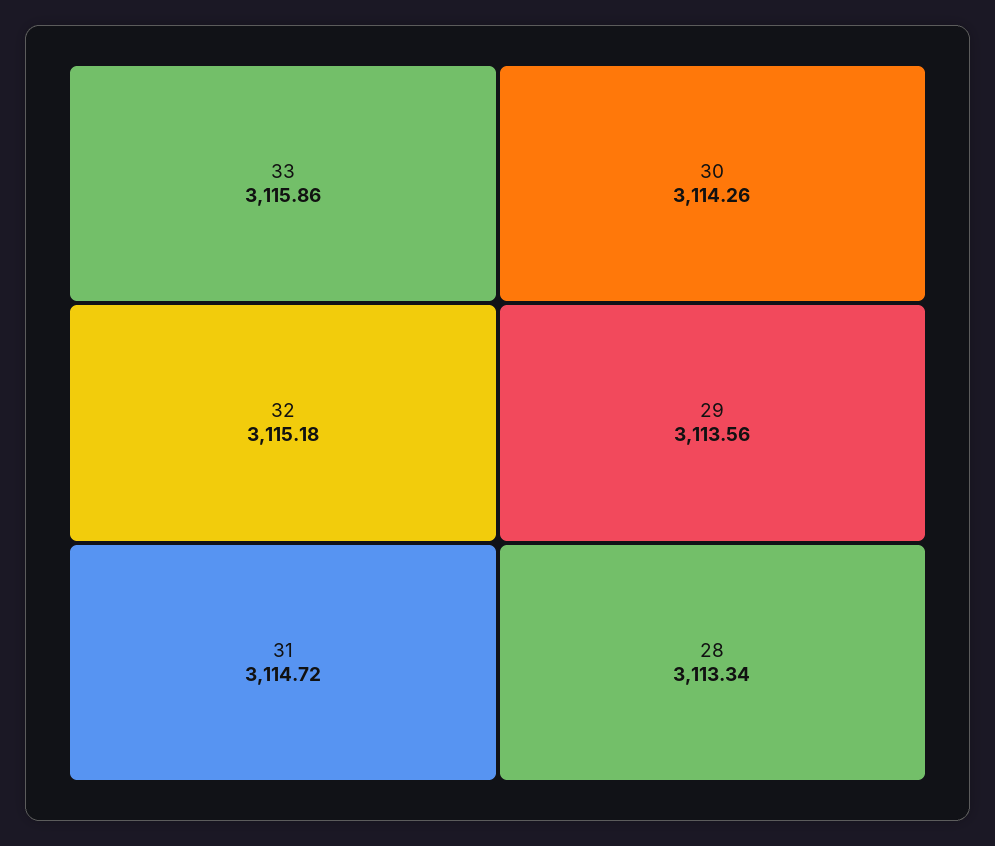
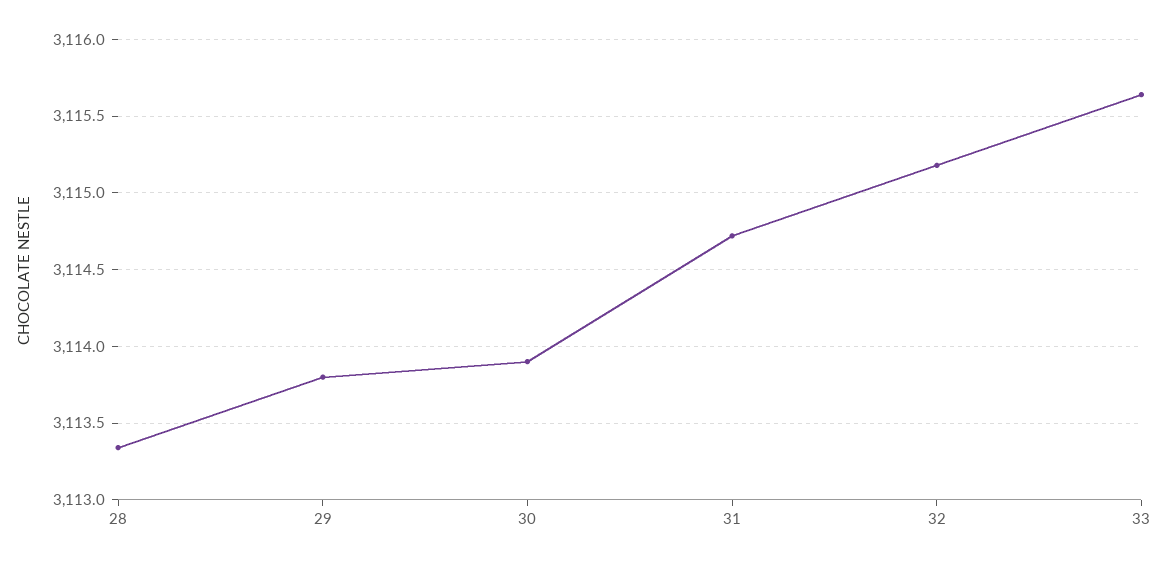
33: 3115.86 -> 3115.65
30: 3114.26 -> 3113.9
29: 3113.56 -> 3113.8

